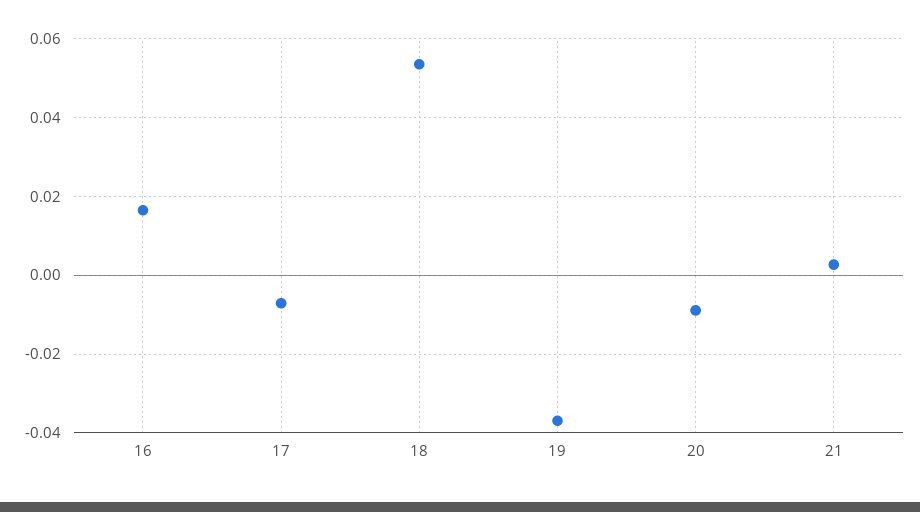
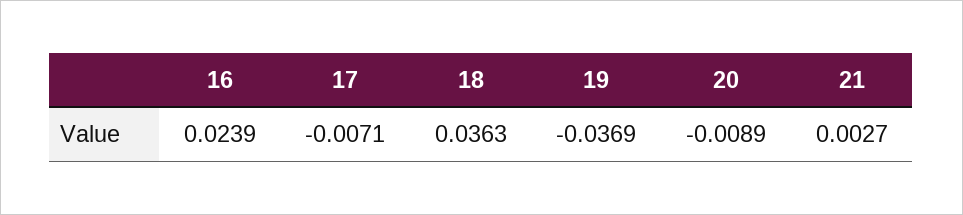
16: 0.016 -> 0.0239
18: 0.054 -> 0.0363

